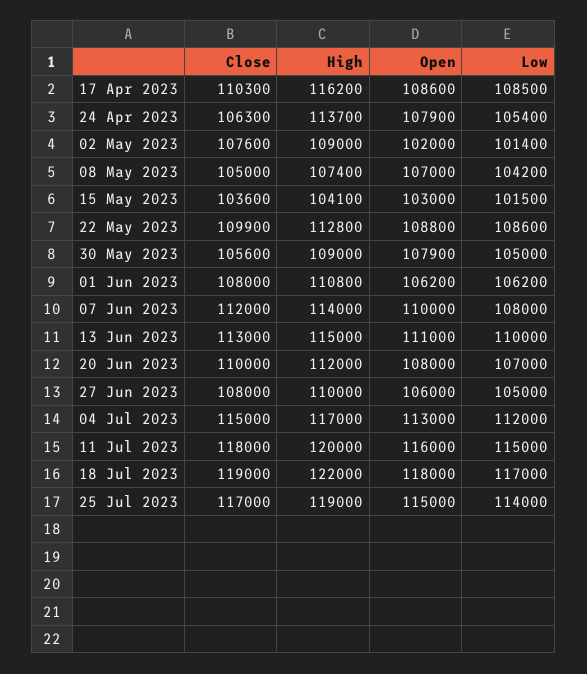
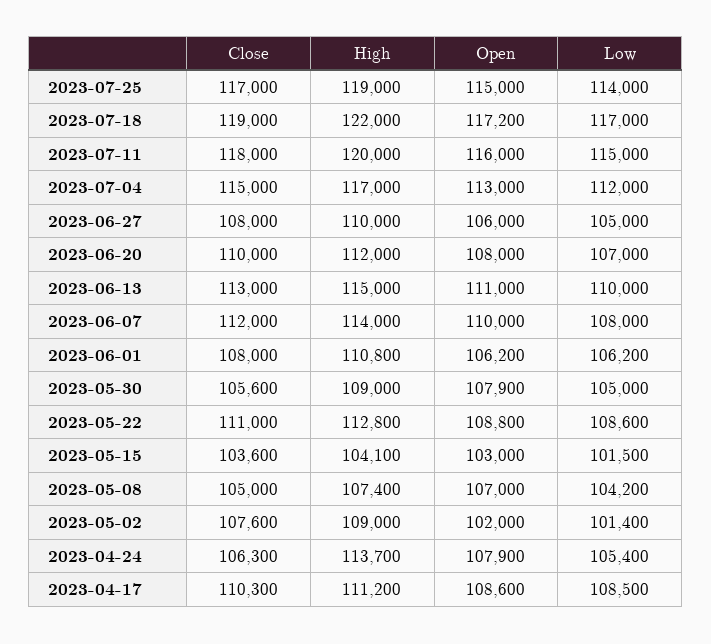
High, 17 Apr 2023: 116200 -> 111200
Close, 22 May 2023: 109900 -> 111000
Open, 18 Jul 2023: 118000 -> 117200

